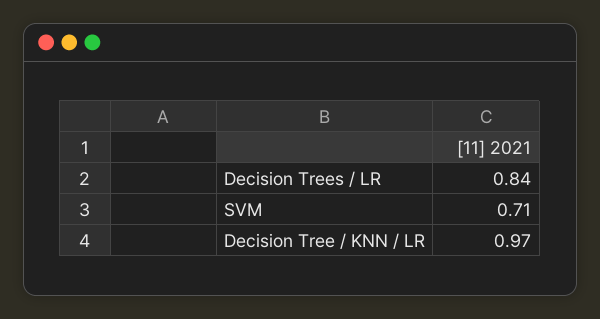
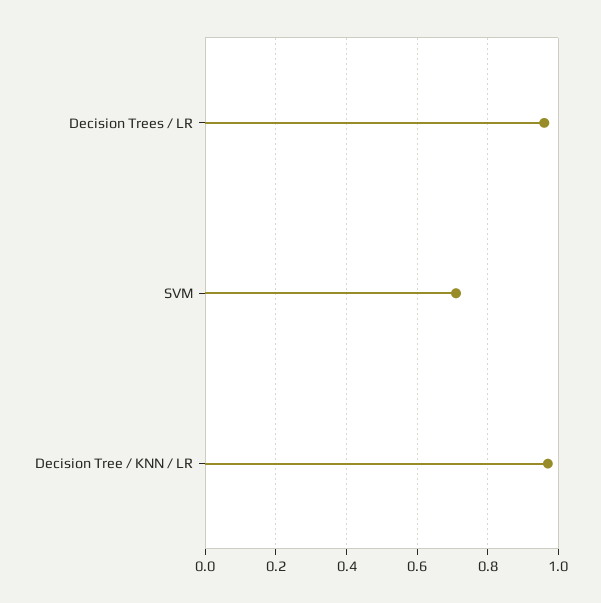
Decision Trees / LR: 0.84 -> 0.95

